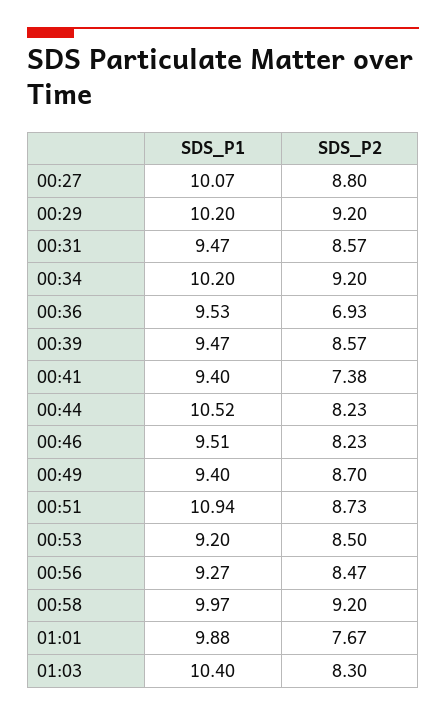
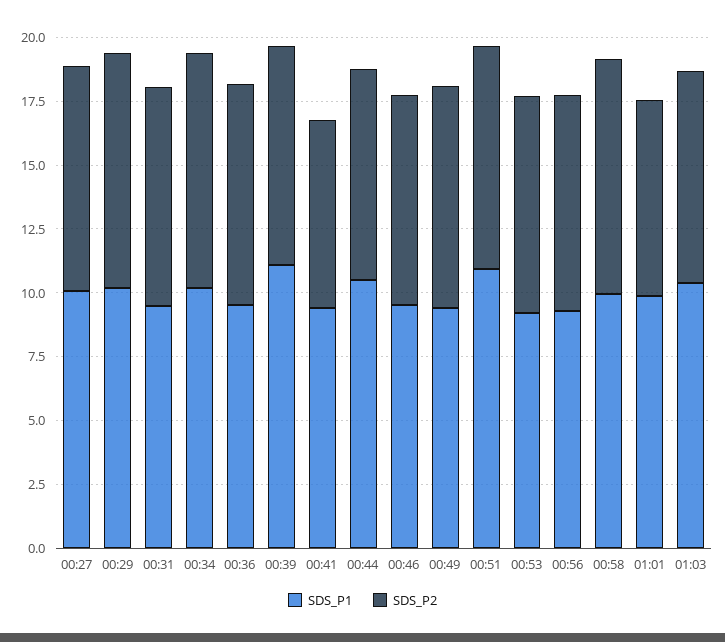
SDS_P2, 00:36: 6.93 -> 8.5
SDS_P1, 00:39: 9.47 -> 11

